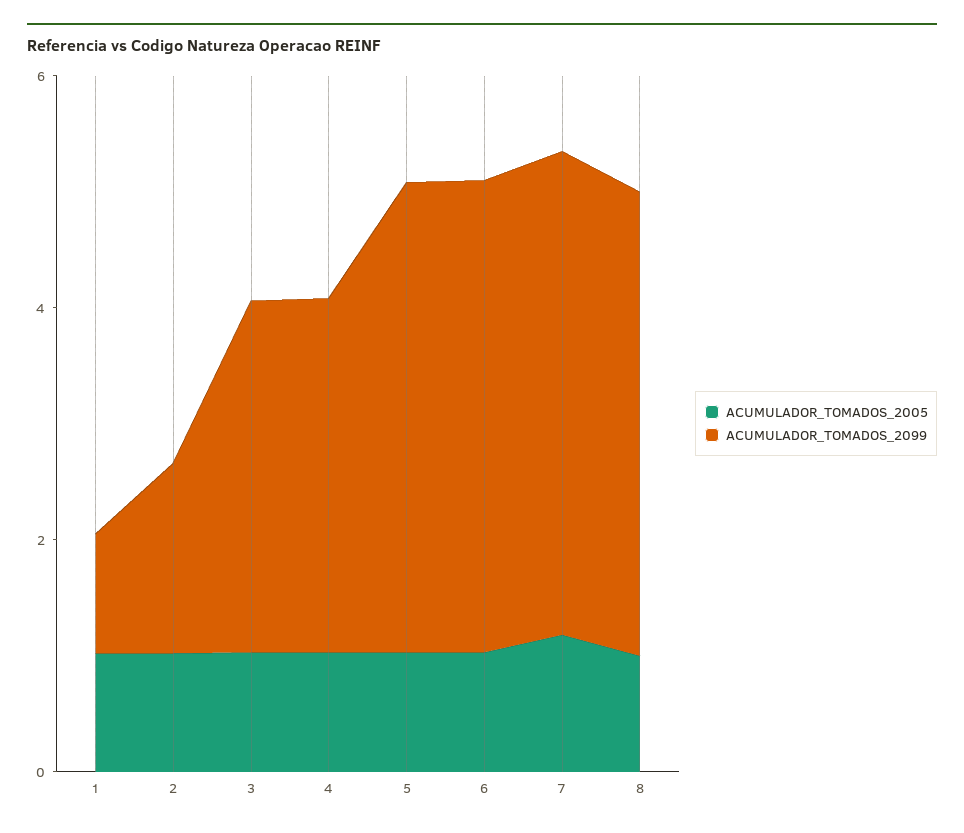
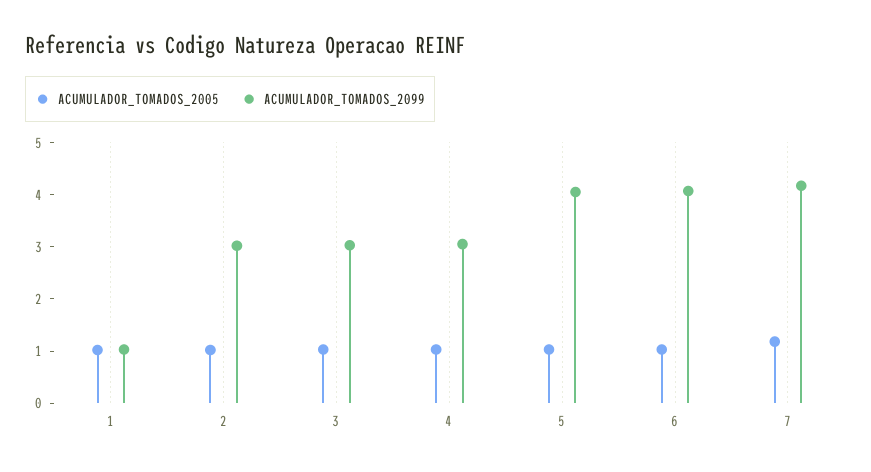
ACUMULADOR_TOMADOS_2099, 2: 1.5 -> 3
ACUMULADOR_TOMADOS_2005, 8: 1 -> none
ACUMULADOR_TOMADOS_2099, 8: 4 -> none

